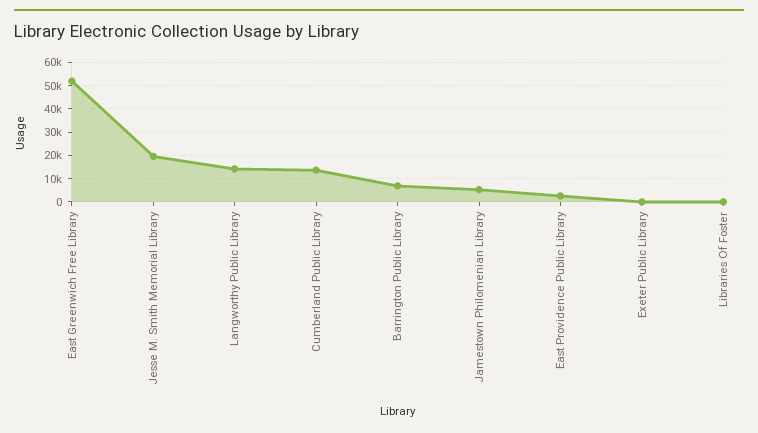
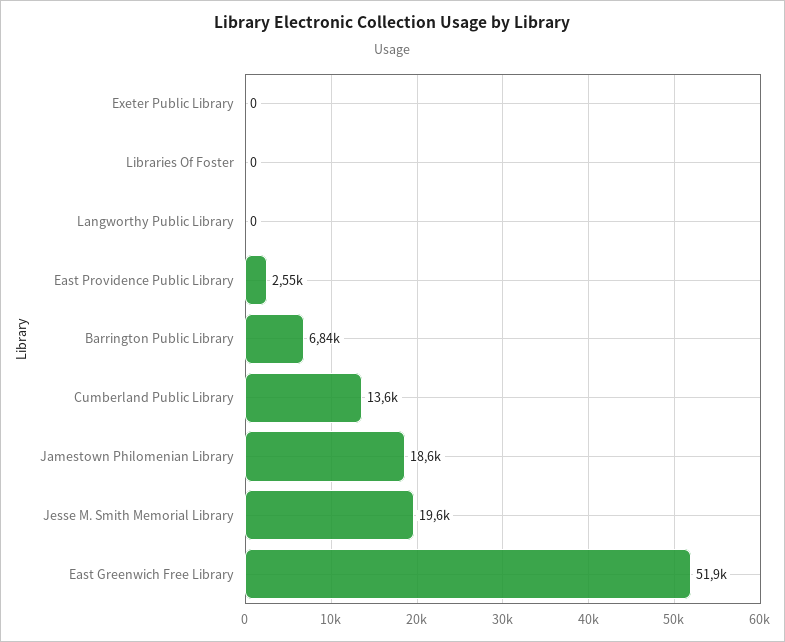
Langworthy Public Library: 15000 -> 0
Jamestown Philomenian Library: 5000 -> 18600

